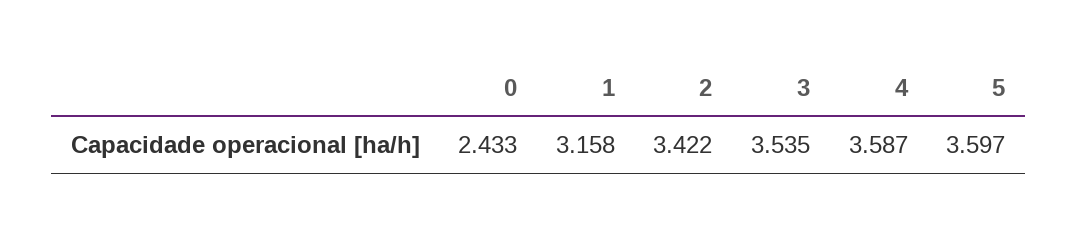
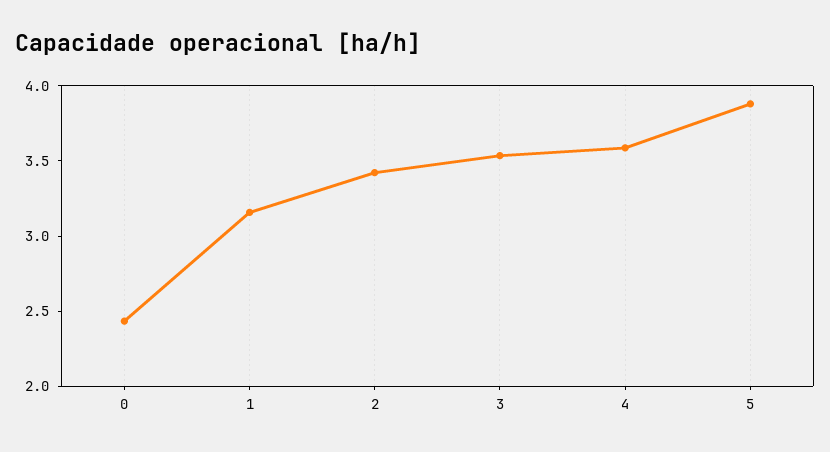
5: 3.597 -> 3.9

